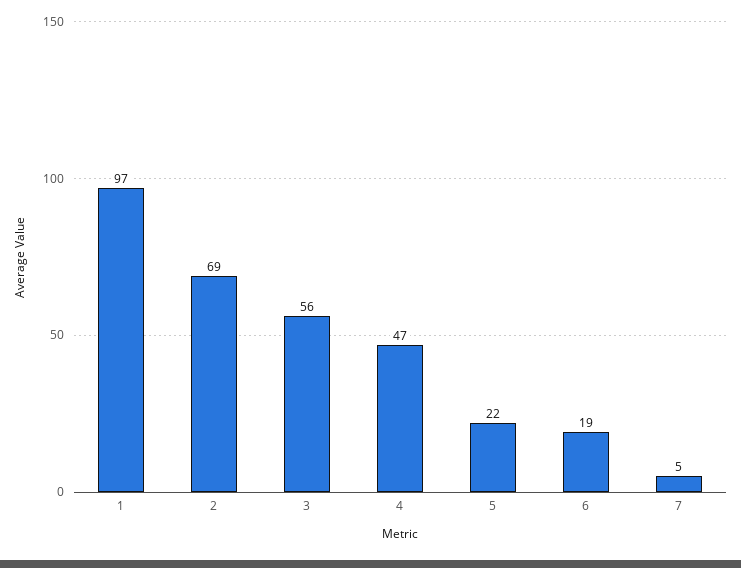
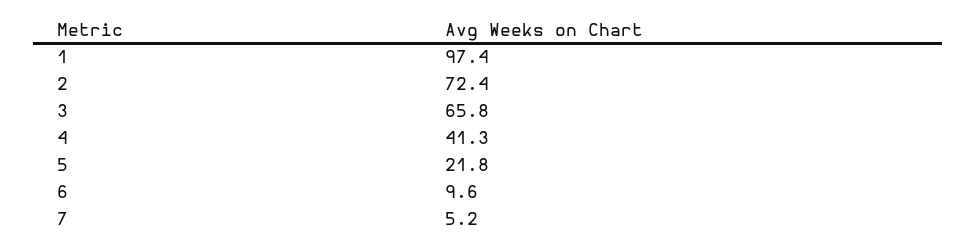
2: 69 -> 72.4
3: 56 -> 65.8
4: 47 -> 41.3
6: 19 -> 9.6

